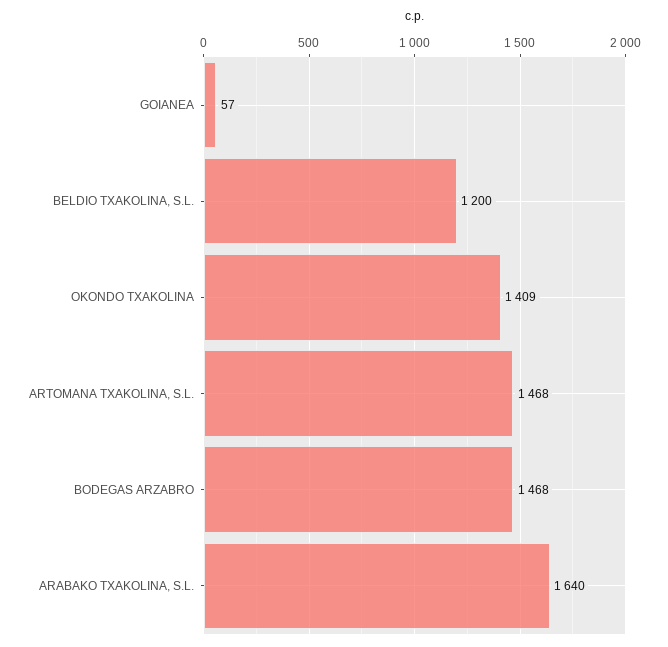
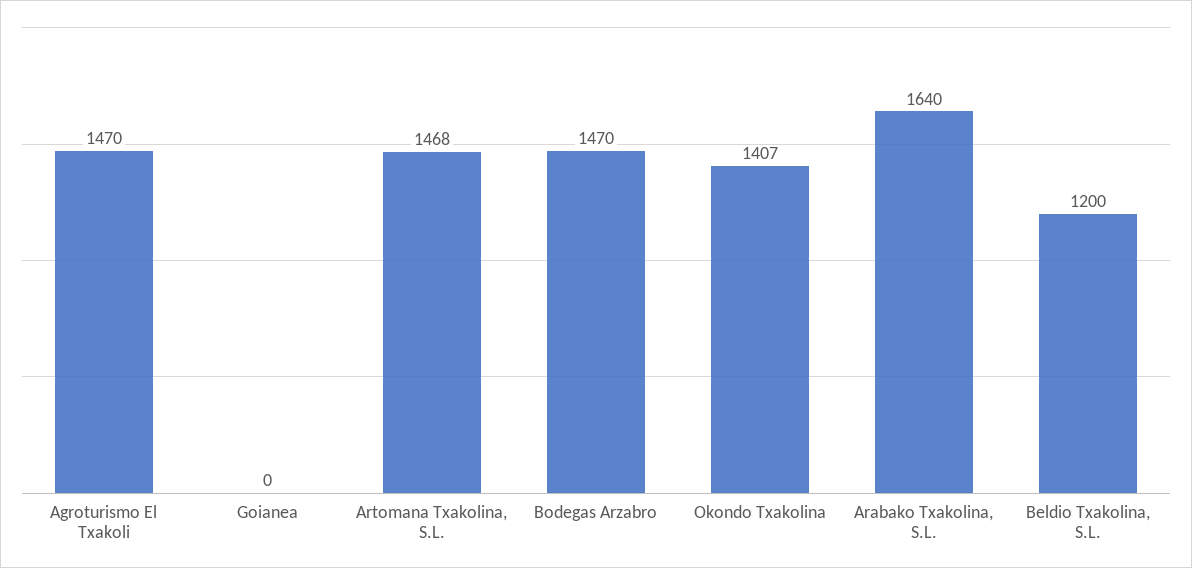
GOIANEA: 57 -> 0
OKONDO TXAKOLINA: 1409 -> 1407
BODEGAS ARZABRO: 1468 -> 1470
Agroturismo El Txakoli: none -> 1470

